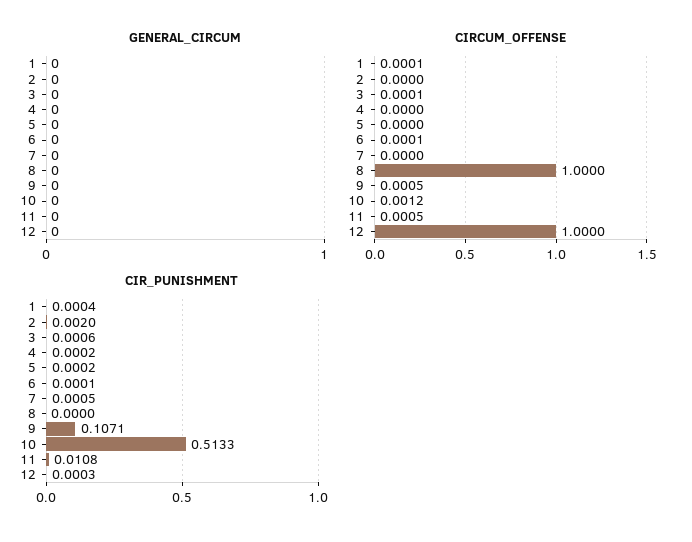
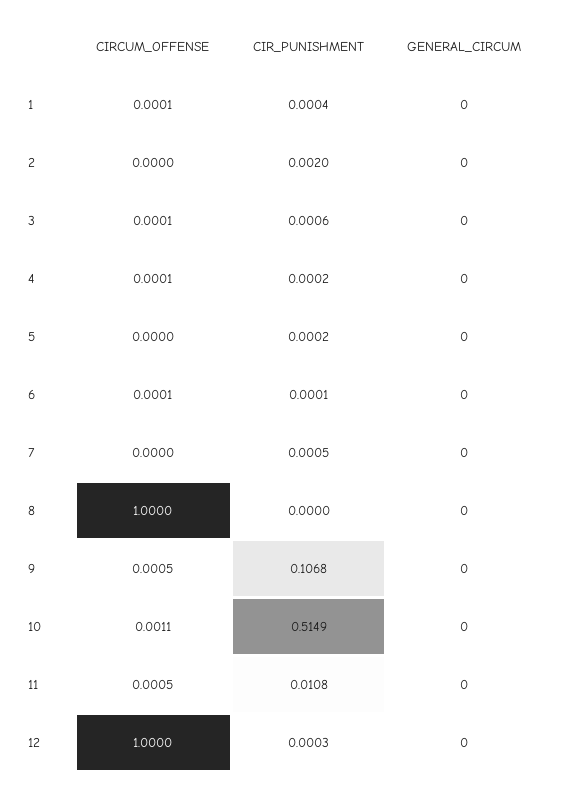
CIRCUM_OFFENSE, 4: 0 -> 0.0001
CIRCUM_OFFENSE, 10: 0.0012 -> 0.0011
CIR_PUNISHMENT, 9: 0.1071 -> 0.1068
CIR_PUNISHMENT, 10: 0.5133 -> 0.5149

